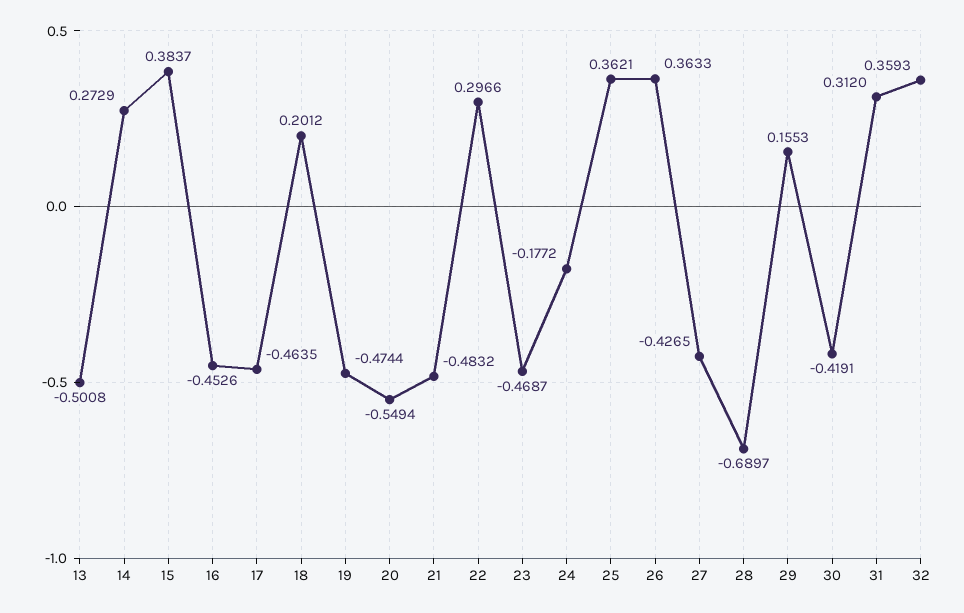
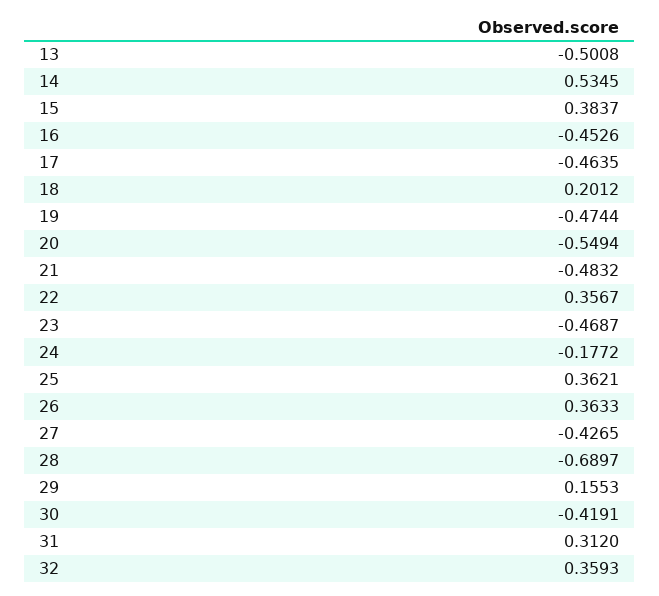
14: 0.2729 -> 0.5345
22: 0.2966 -> 0.3567

